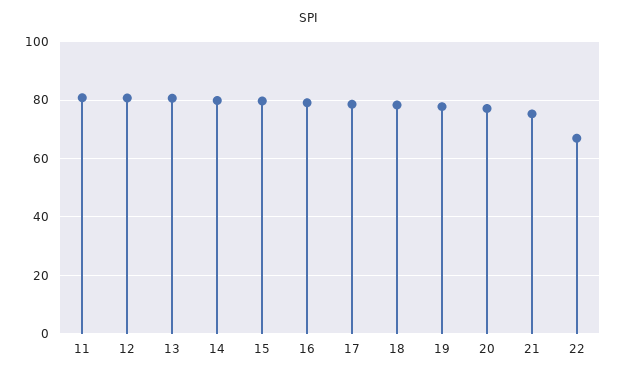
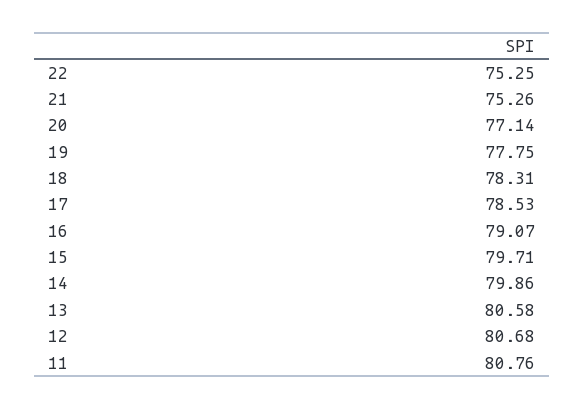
22: 67.5 -> 75.25

